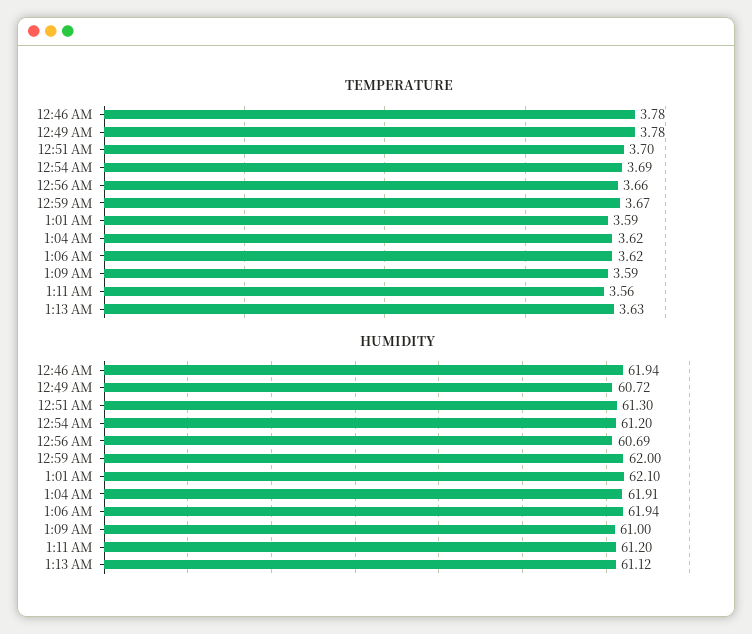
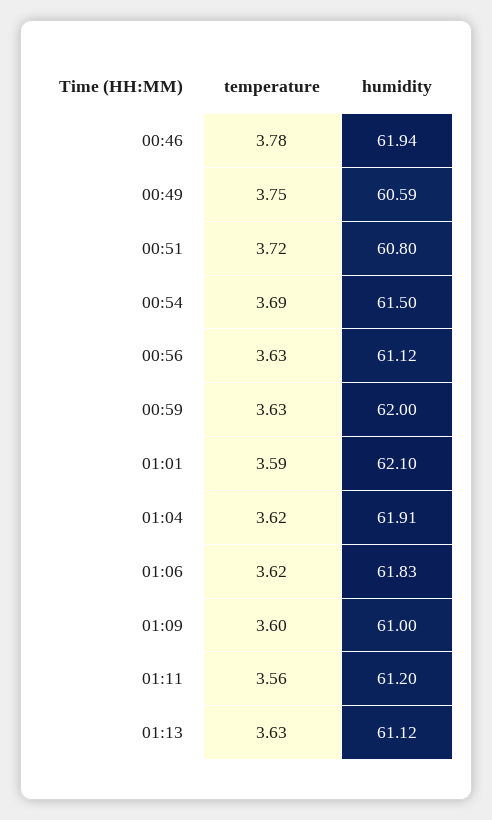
TEMPERATURE, 12:49 AM: 3.78 -> 3.75
TEMPERATURE, 12:51 AM: 3.7 -> 3.72
TEMPERATURE, 12:56 AM: 3.66 -> 3.63
TEMPERATURE, 12:59 AM: 3.67 -> 3.63
TEMPERATURE, 1:09 AM: 3.59 -> 3.6
HUMIDITY, 12:49 AM: 60.72 -> 60.59
HUMIDITY, 12:51 AM: 61.3 -> 60.8
HUMIDITY, 12:54 AM: 61.2 -> 61.5
HUMIDITY, 12:56 AM: 60.69 -> 61.12
HUMIDITY, 1:06 AM: 61.94 -> 61.83

